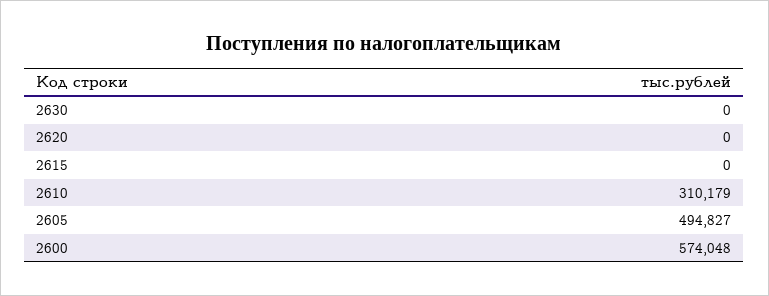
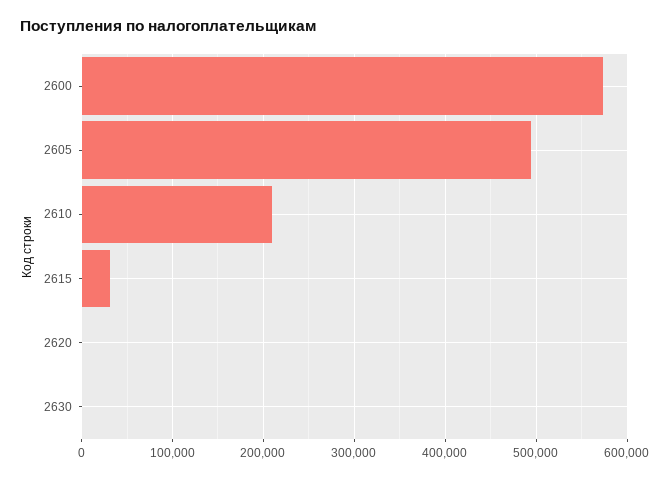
2615: 0 -> 30000
2610: 310179 -> 210000

